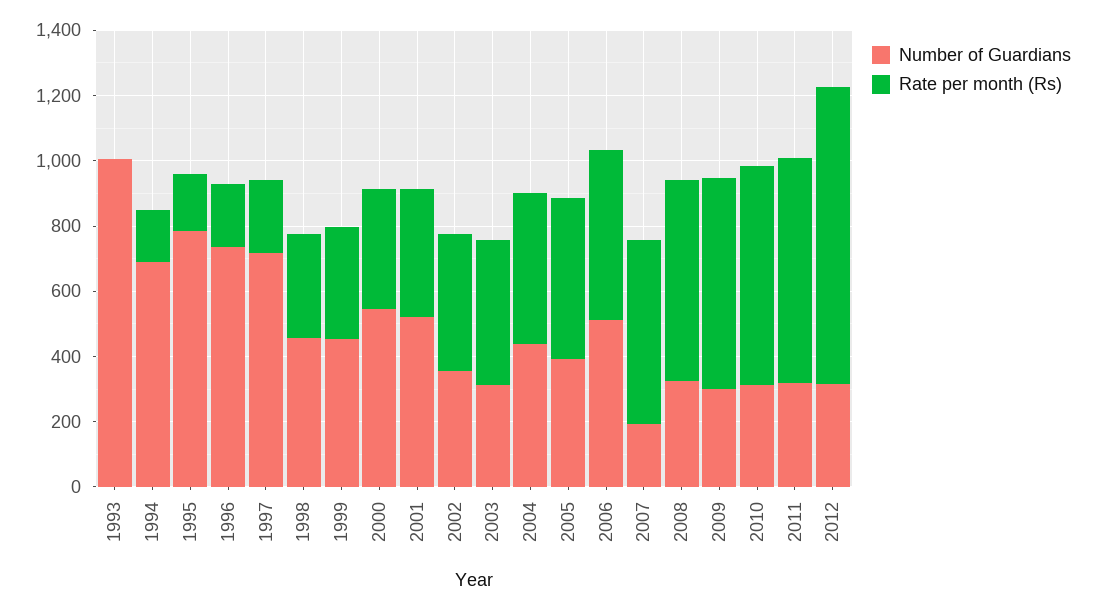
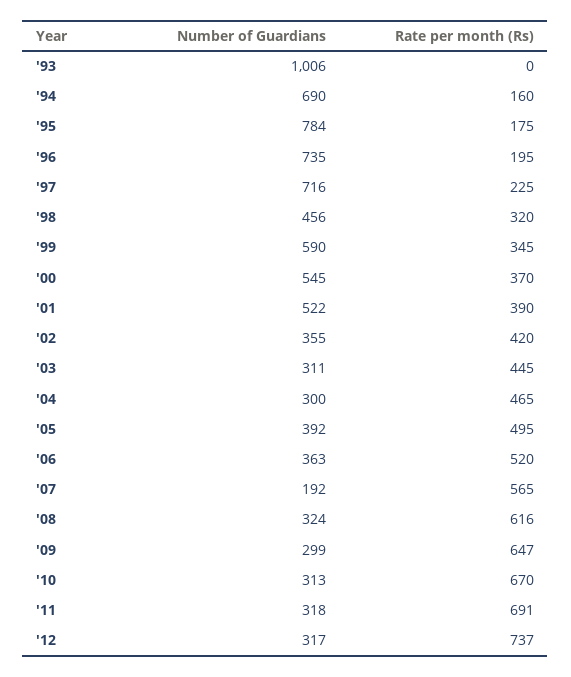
Number of Guardians, 1999: 450 -> 590
Number of Guardians, 2004: 450 -> 300
Number of Guardians, 2006: 500 -> 363
Rate per month (Rs), 2012: 900 -> 737

